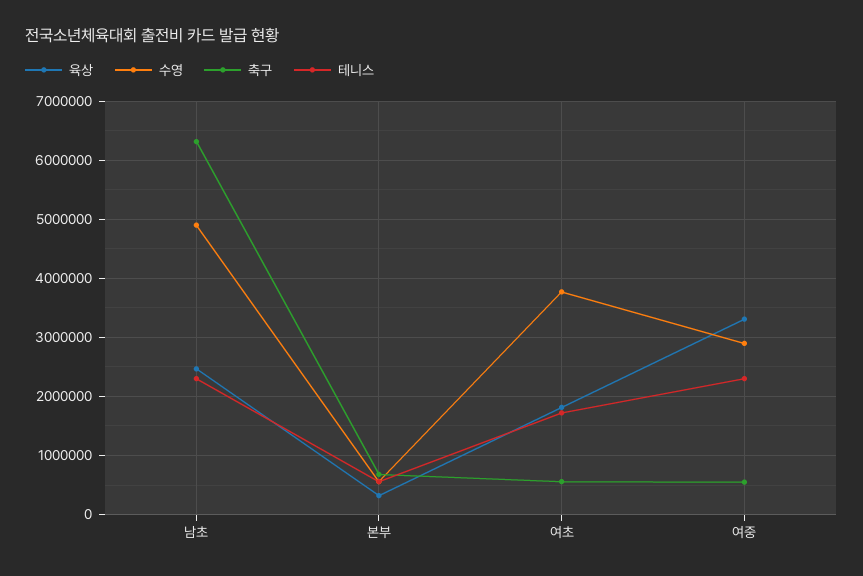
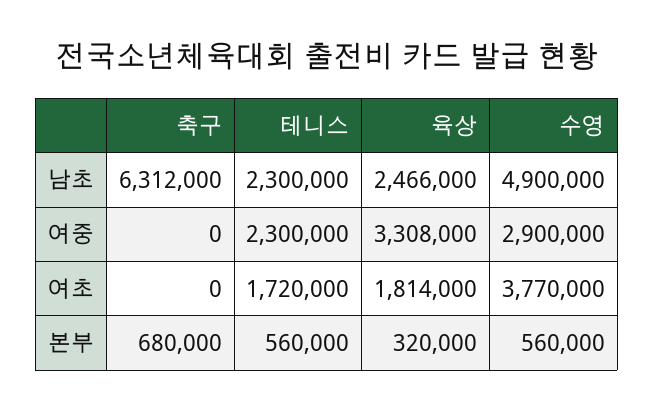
축구, 여초: 600000 -> 0
축구, 여중: 600000 -> 0

